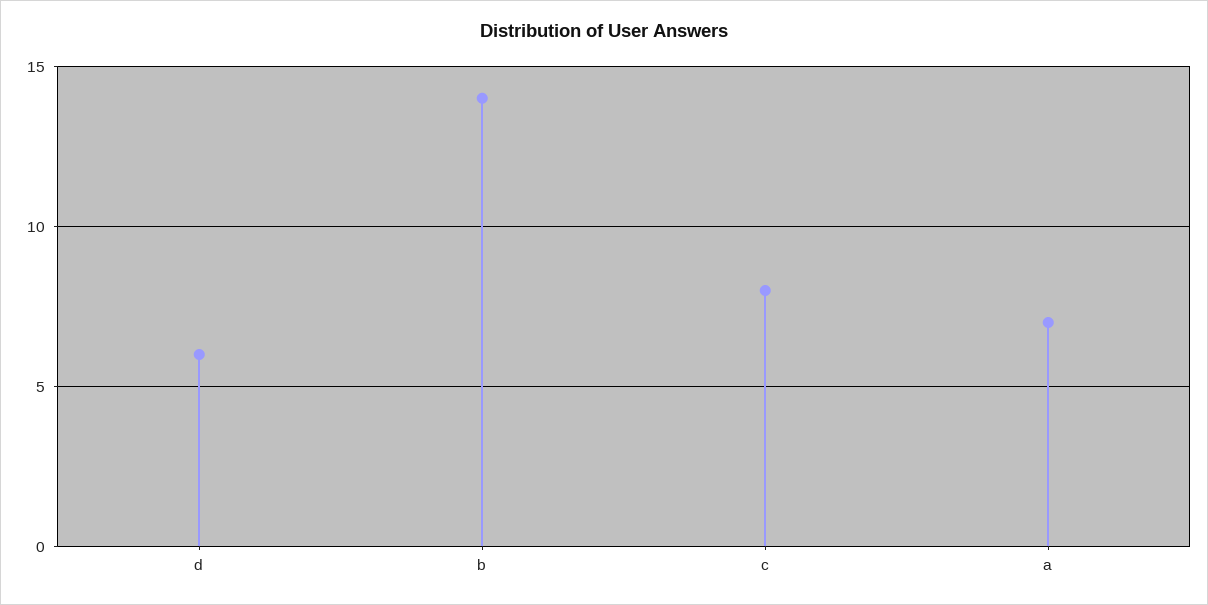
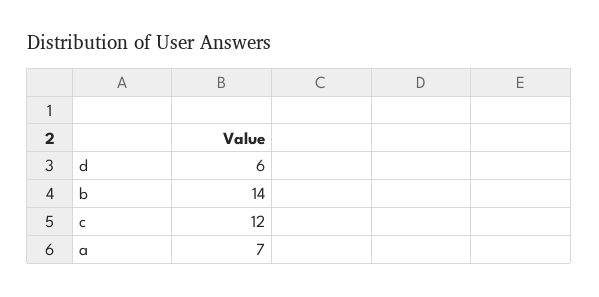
c: 8 -> 12

